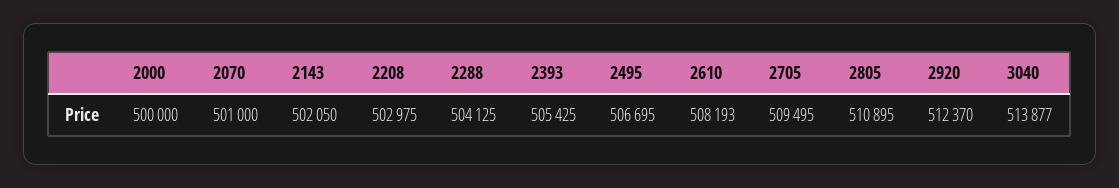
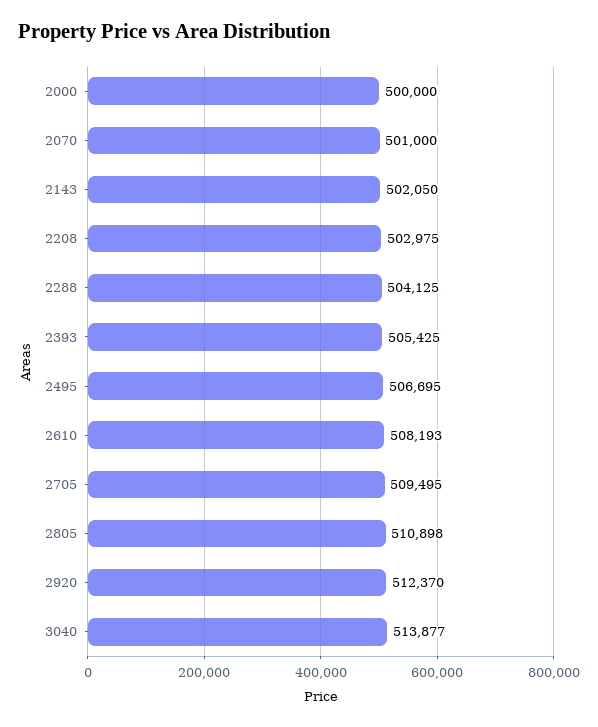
2805: 510895 -> 510898

